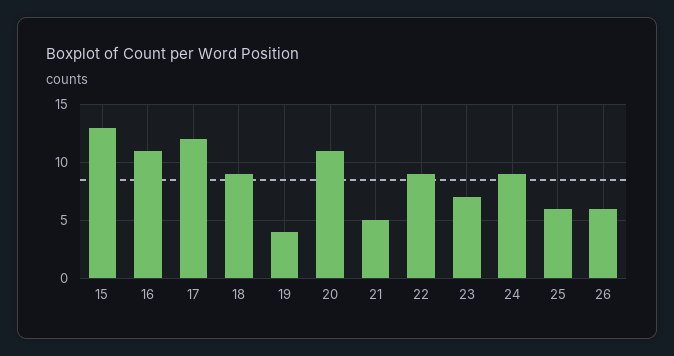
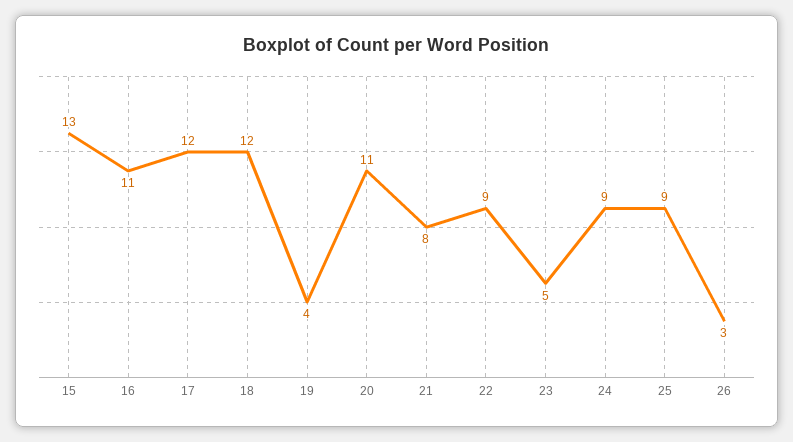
18: 9 -> 12
21: 5 -> 8
23: 7 -> 5
25: 6 -> 9
26: 6 -> 3

